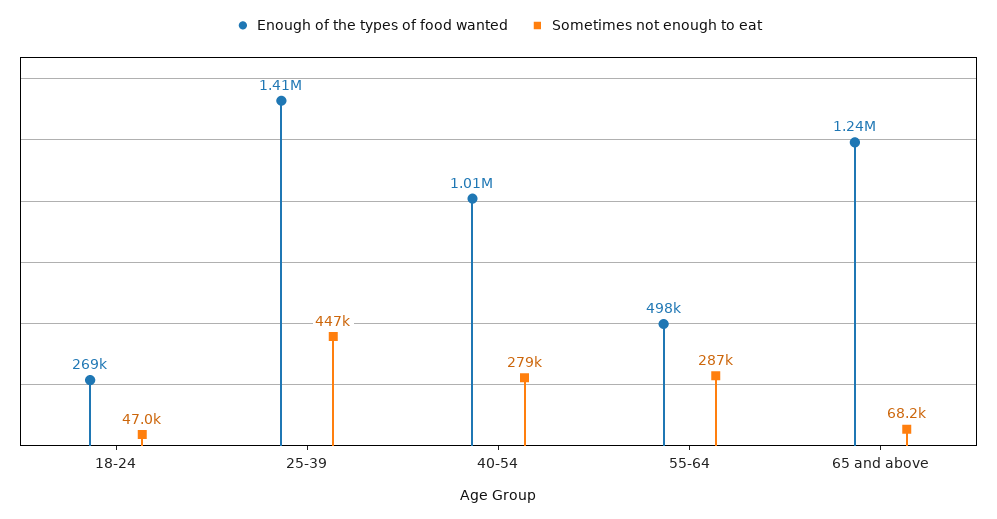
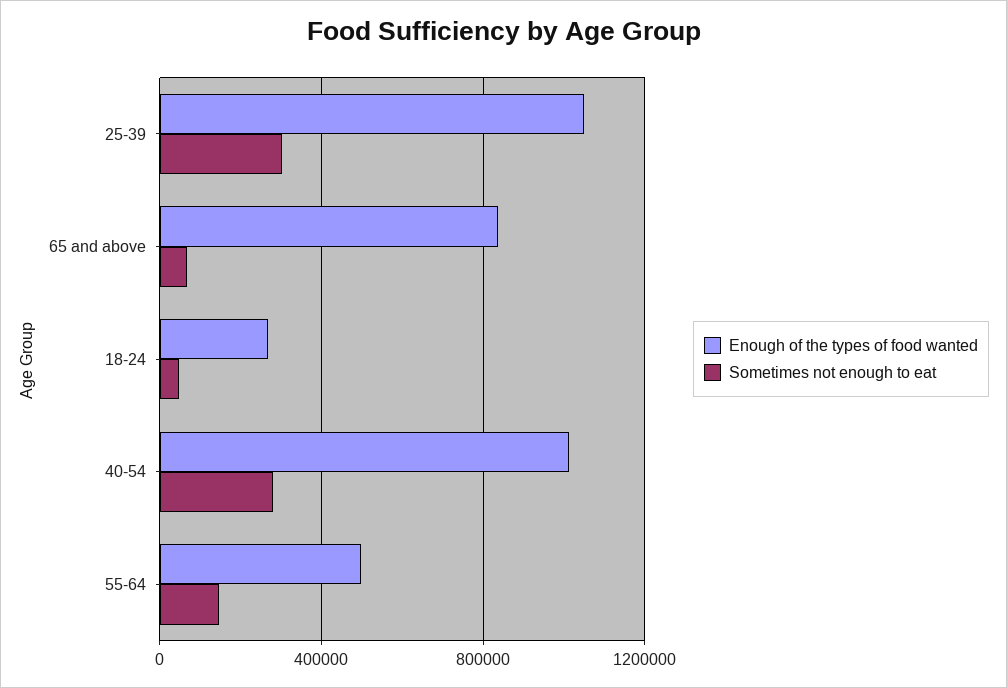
Enough of the types of food wanted, 25-39: 1410000 -> 1050000
Sometimes not enough to eat, 25-39: 447000 -> 300000
Sometimes not enough to eat, 55-64: 287000 -> 150000
Enough of the types of food wanted, 65 and above: 1240000 -> 850000

